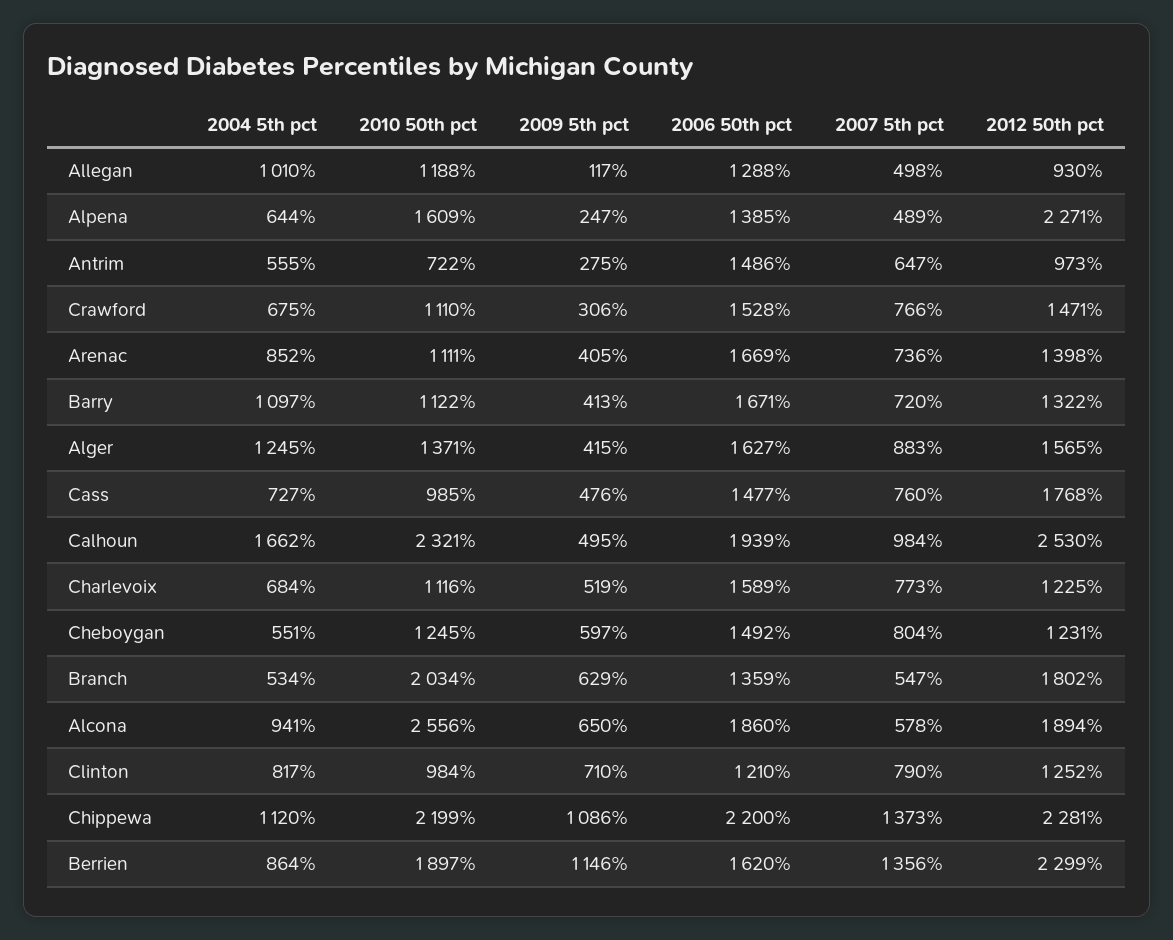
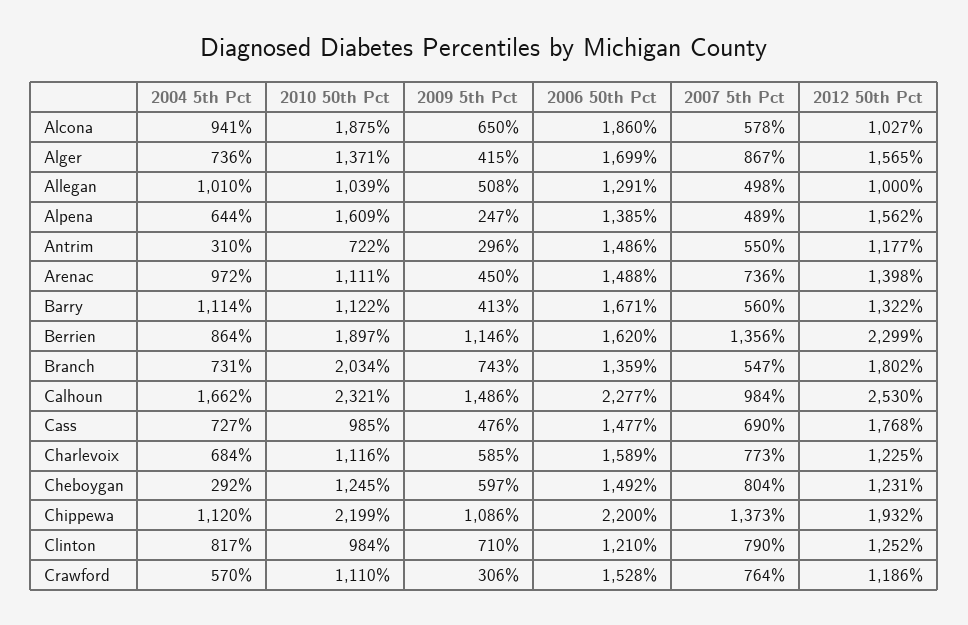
2010 50th pct, Allegan: 1188 -> 1039
2009 5th pct, Allegan: 117 -> 508
2006 50th pct, Allegan: 1288 -> 1291
2012 50th pct, Allegan: 930 -> 1000
2012 50th pct, Alpena: 2271 -> 1562
2004 5th pct, Antrim: 555 -> 310
2009 5th pct, Antrim: 275 -> 296
2007 5th pct, Antrim: 647 -> 550
2012 50th pct, Antrim: 973 -> 1177
2004 5th pct, Crawford: 675 -> 570
2007 5th pct, Crawford: 766 -> 764
2012 50th pct, Crawford: 1471 -> 1186
2004 5th pct, Arenac: 852 -> 972
2009 5th pct, Arenac: 405 -> 450
2006 50th pct, Arenac: 1669 -> 1488
2004 5th pct, Barry: 1097 -> 1114
2007 5th pct, Barry: 720 -> 560
2004 5th pct, Alger: 1245 -> 736
2006 50th pct, Alger: 1627 -> 1699
2007 5th pct, Alger: 883 -> 867
2007 5th pct, Cass: 760 -> 690
2009 5th pct, Calhoun: 495 -> 1486
2006 50th pct, Calhoun: 1939 -> 2277
2009 5th pct, Charlevoix: 519 -> 585
2004 5th pct, Cheboygan: 551 -> 292
2004 5th pct, Branch: 534 -> 731
2009 5th pct, Branch: 629 -> 743
2010 50th pct, Alcona: 2556 -> 1875
2012 50th pct, Alcona: 1894 -> 1027
2012 50th pct, Chippewa: 2281 -> 1932

